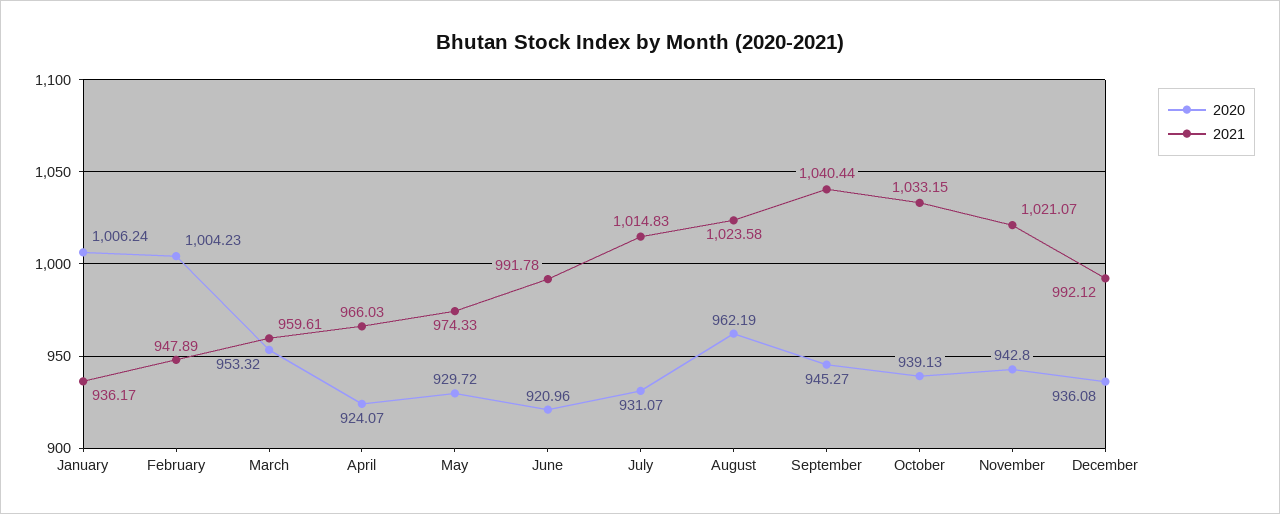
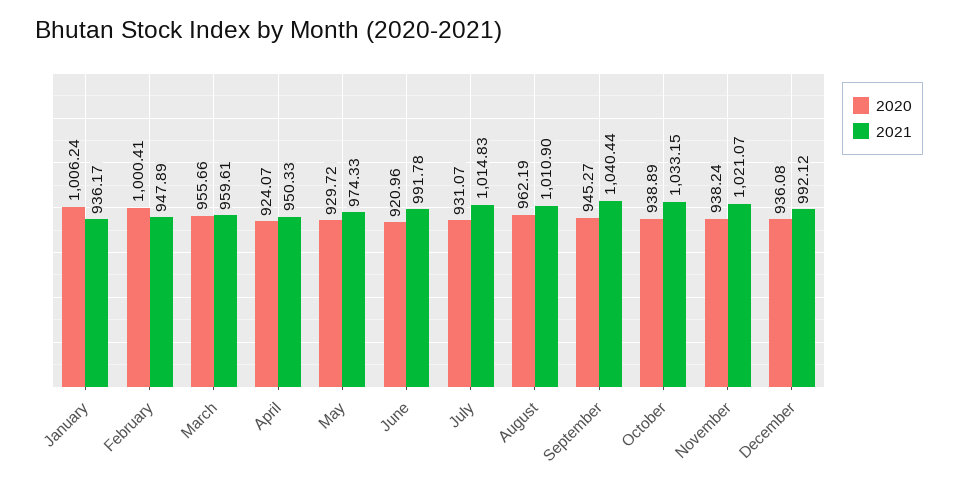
2020, February: 1004.23 -> 1000.41
2020, March: 953.32 -> 955.66
2021, April: 966.03 -> 950.33
2021, August: 1023.58 -> 1010.9
2020, October: 939.13 -> 938.89
2020, November: 942.8 -> 938.24

